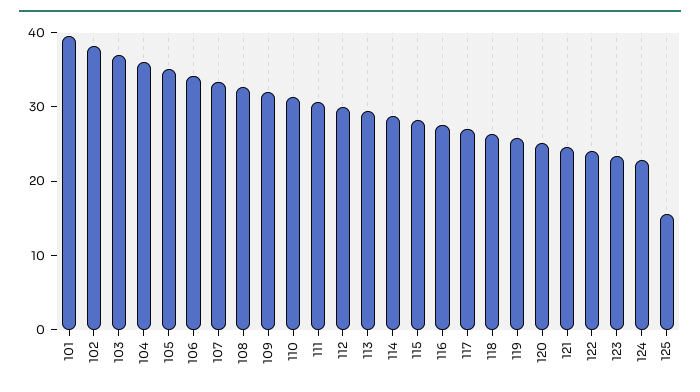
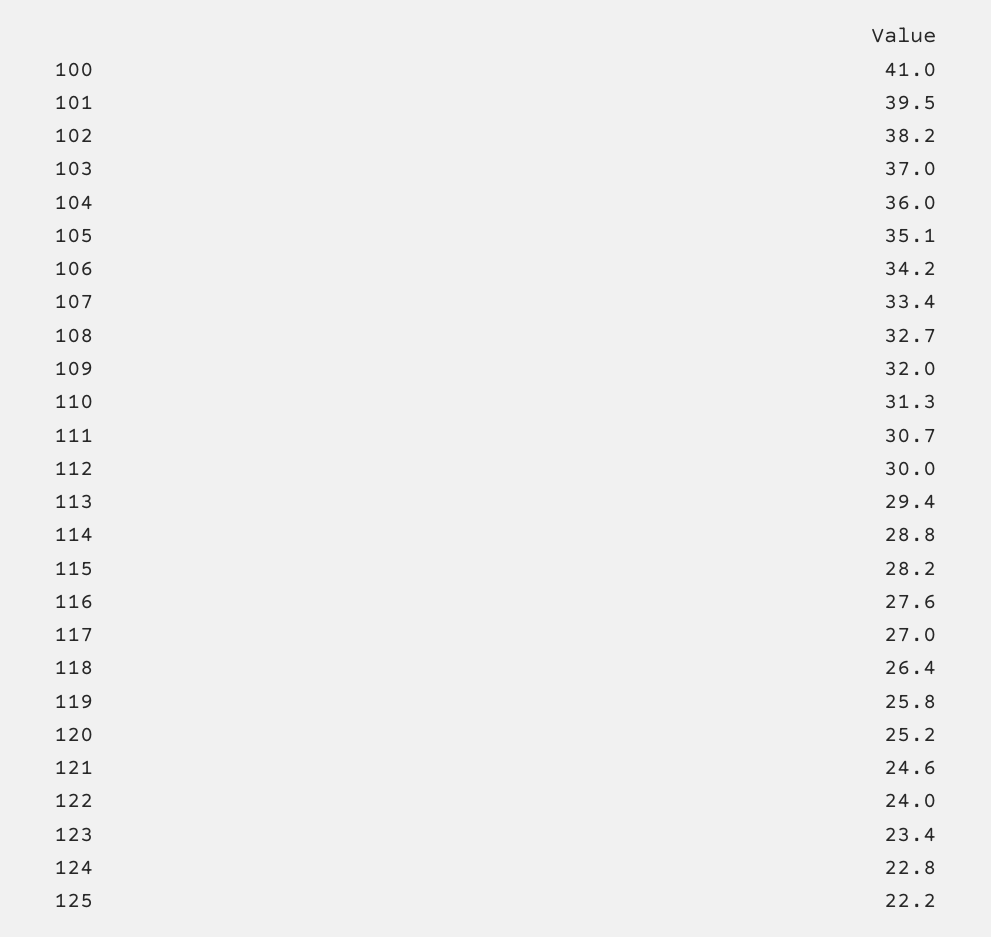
125: 16 -> 22.2
100: none -> 41

